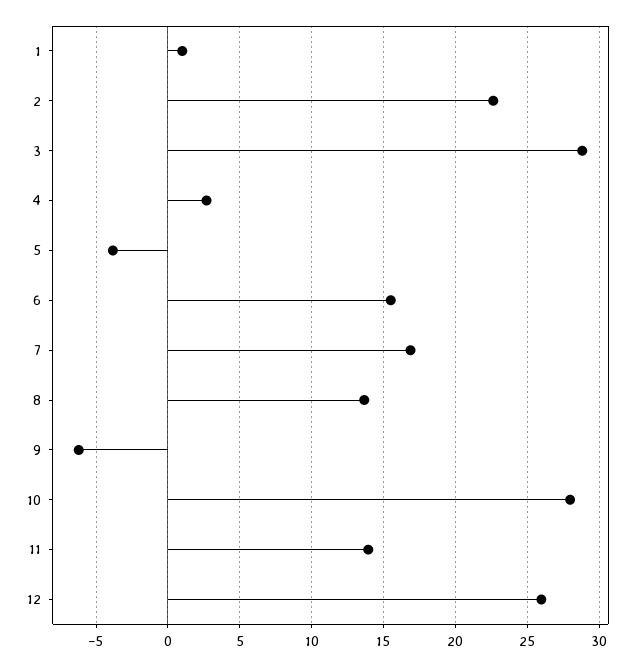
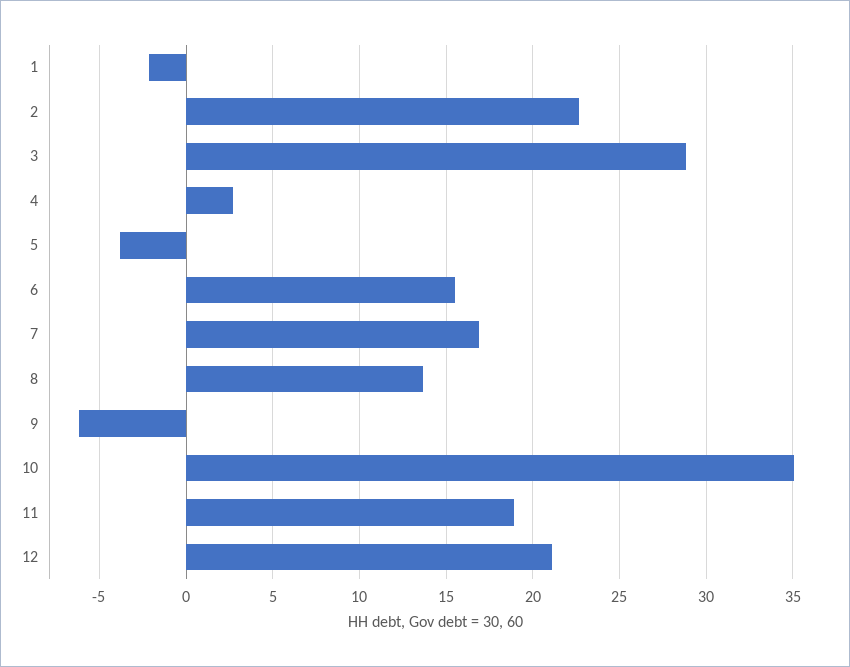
1: 1 -> -2
10: 28 -> 35
11: 14 -> 19
12: 26 -> 21

